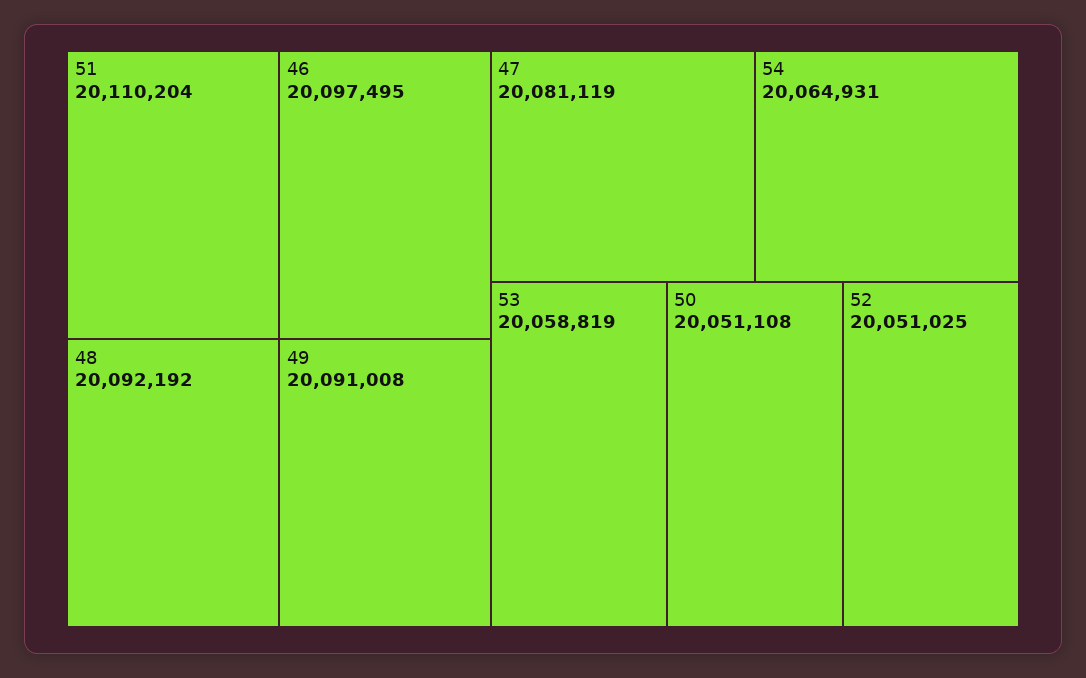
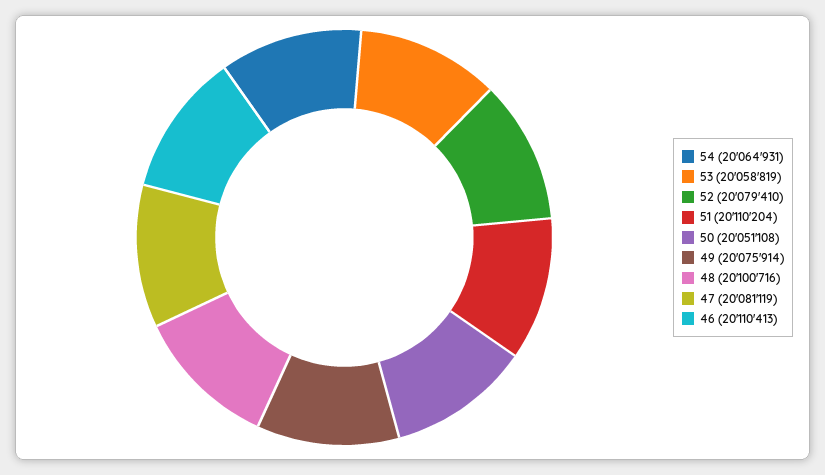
46: 20097495 -> 20110413
48: 20092192 -> 20100716
49: 20091008 -> 20075914
52: 20051025 -> 20079410

